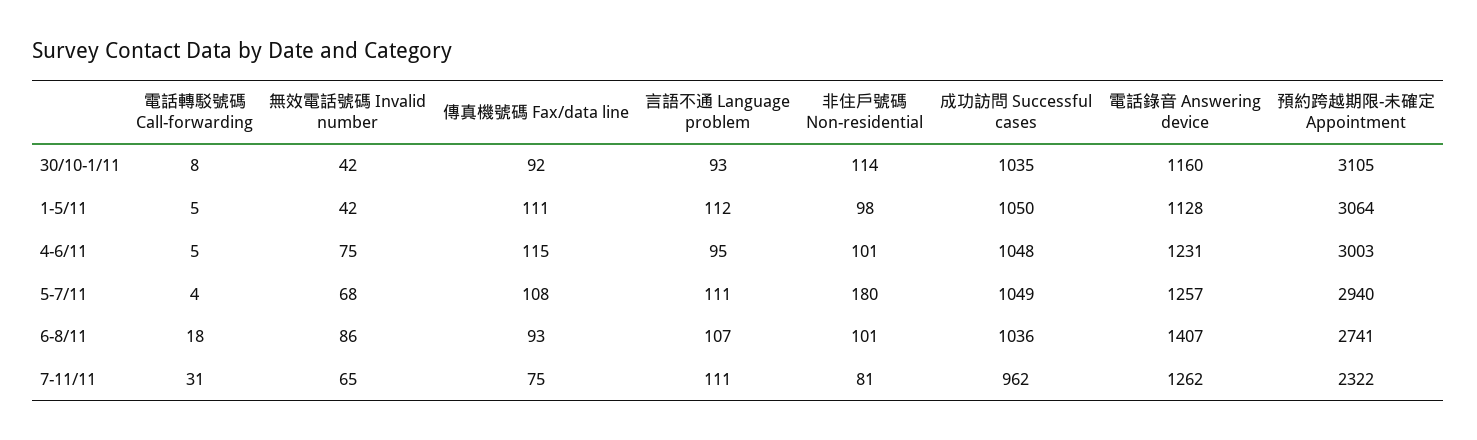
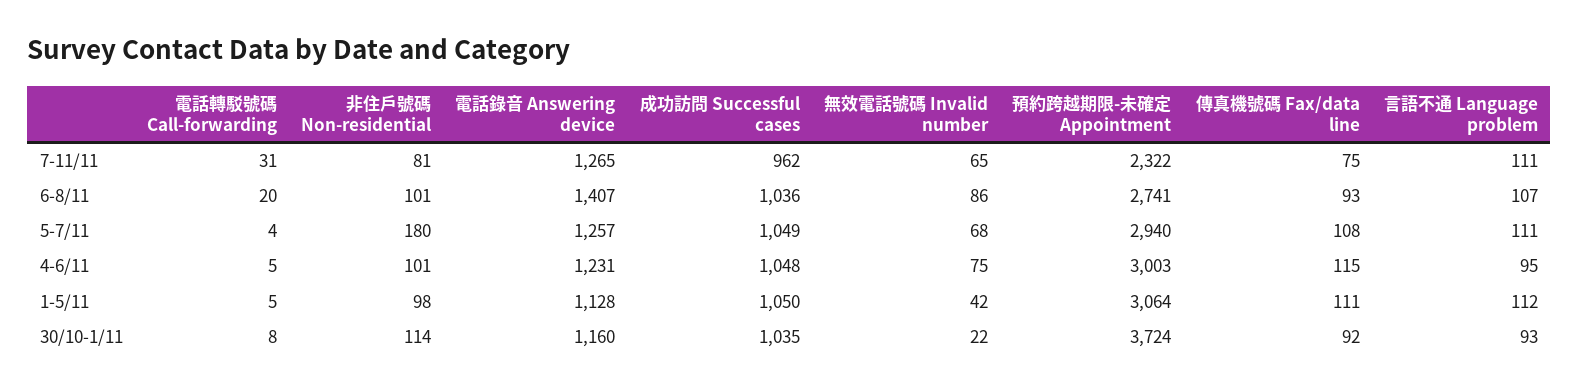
無效電話號碼 Invalid number, 30/10-1/11: 42 -> 22
預約跨越期限-未確定 Appointment, 30/10-1/11: 3105 -> 3724
電話轉駁號碼 Call-forwarding, 6-8/11: 18 -> 20
電話錄音 Answering device, 7-11/11: 1262 -> 1265

